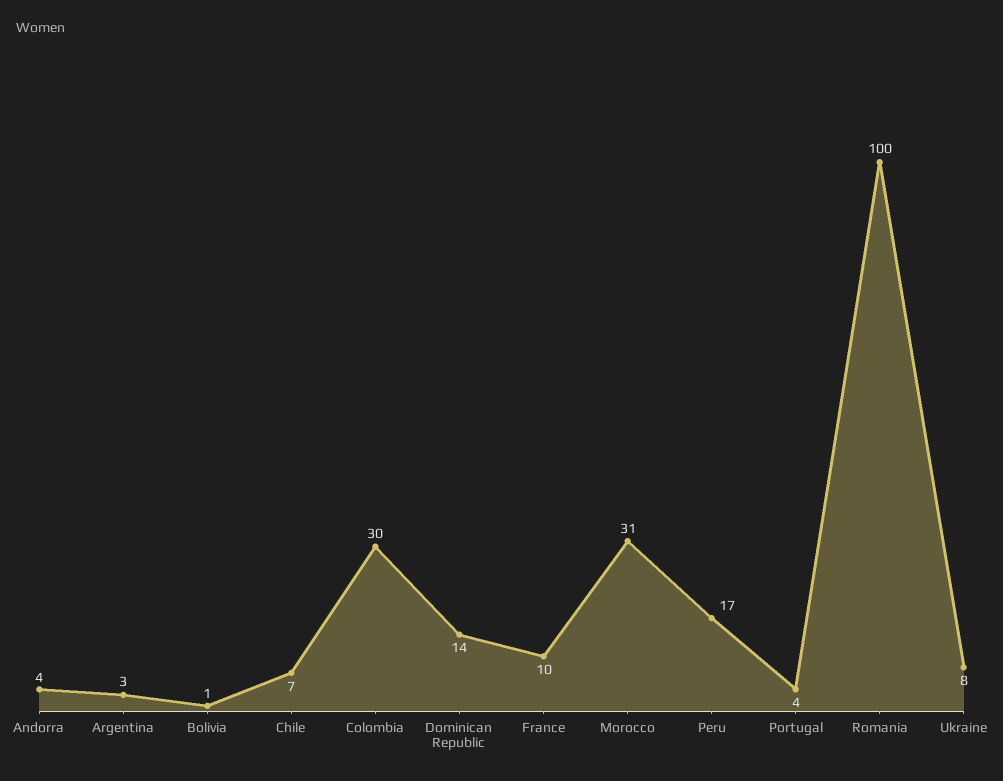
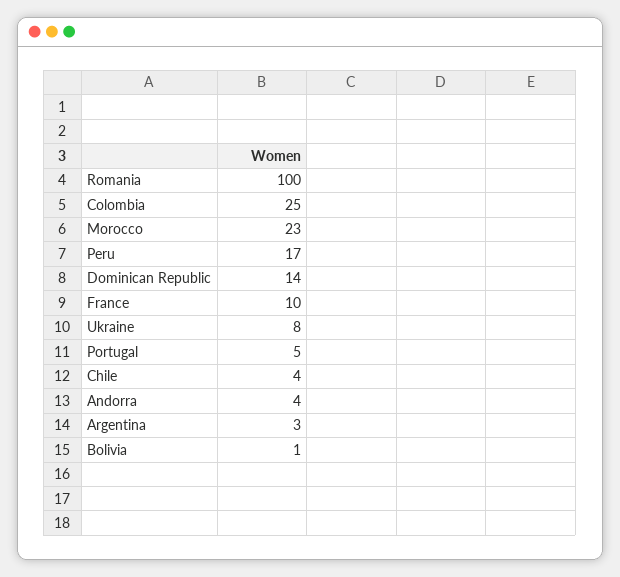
Chile: 7 -> 4
Colombia: 30 -> 25
Morocco: 31 -> 23
Portugal: 4 -> 5

